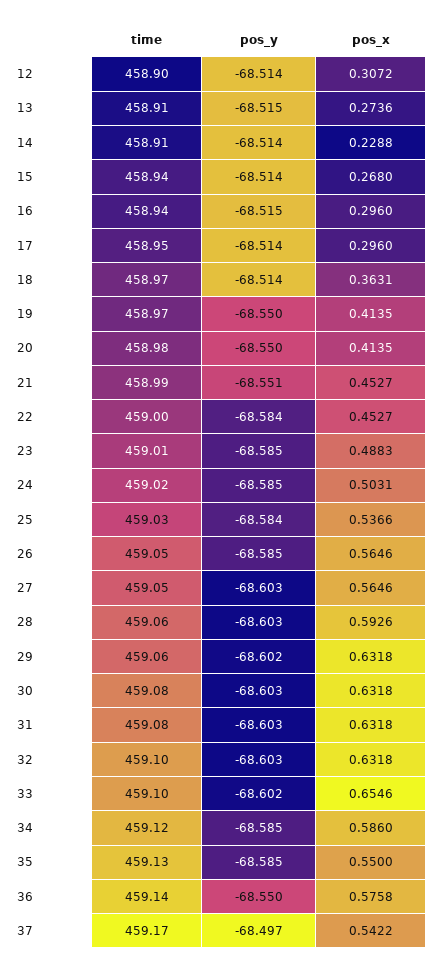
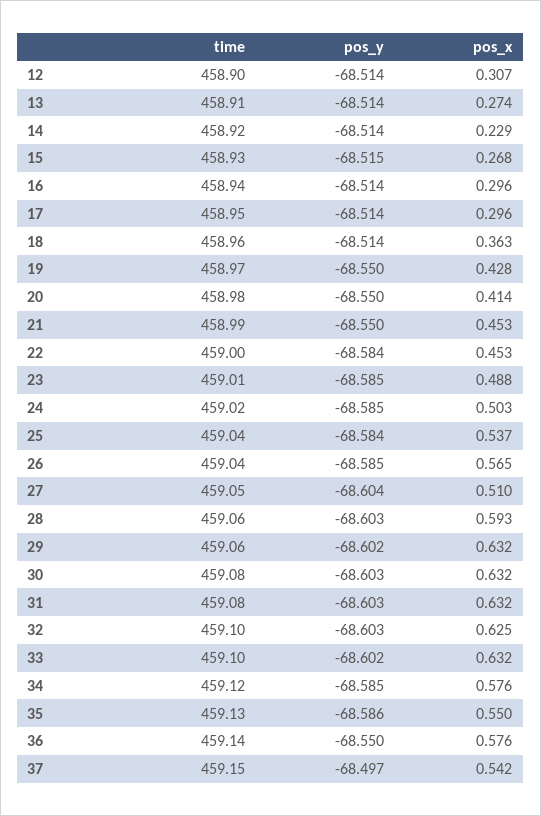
pos_y, 13: -68.515 -> -68.514
time, 14: 458.91 -> 458.92
time, 15: 458.94 -> 458.93
pos_y, 15: -68.514 -> -68.515
pos_y, 16: -68.515 -> -68.514
time, 18: 458.97 -> 458.96
pos_x, 19: 0.4135 -> 0.428
pos_y, 21: -68.551 -> -68.55
time, 25: 459.03 -> 459.04
time, 26: 459.05 -> 459.04
pos_y, 27: -68.603 -> -68.604
pos_x, 27: 0.5646 -> 0.51
pos_x, 32: 0.6318 -> 0.625
pos_x, 33: 0.6546 -> 0.632
pos_x, 34: 0.586 -> 0.576
pos_y, 35: -68.585 -> -68.586
time, 37: 459.17 -> 459.15

